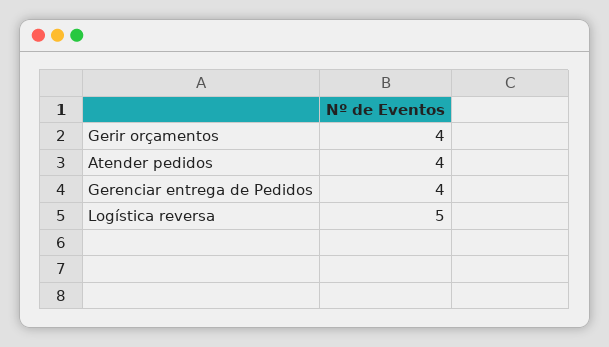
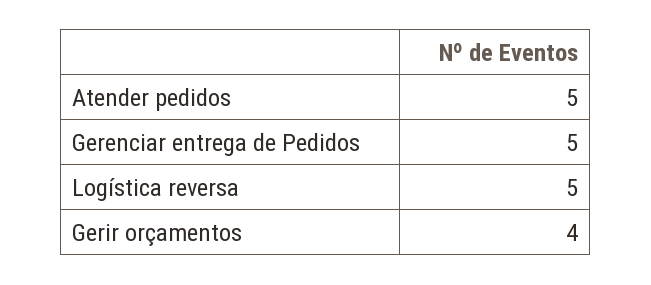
Atender pedidos: 4 -> 5
Gerenciar entrega de Pedidos: 4 -> 5

